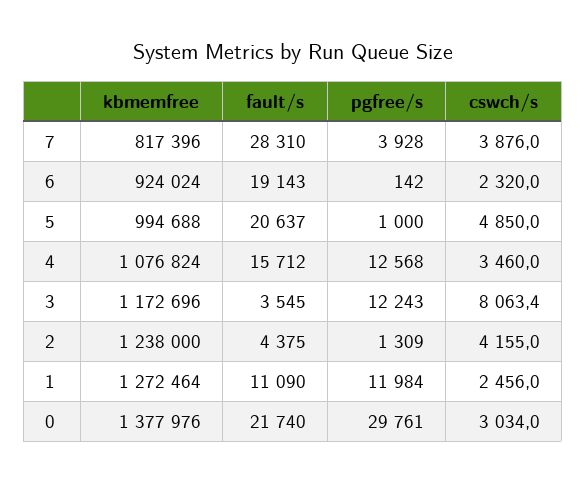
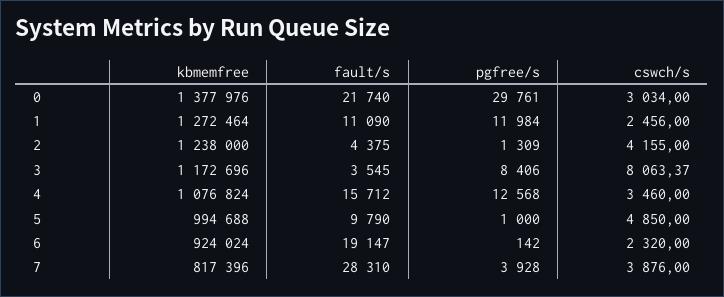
fault/s, 6: 19143 -> 19147
fault/s, 5: 20637 -> 9790
pgfree/s, 3: 12243 -> 8406

